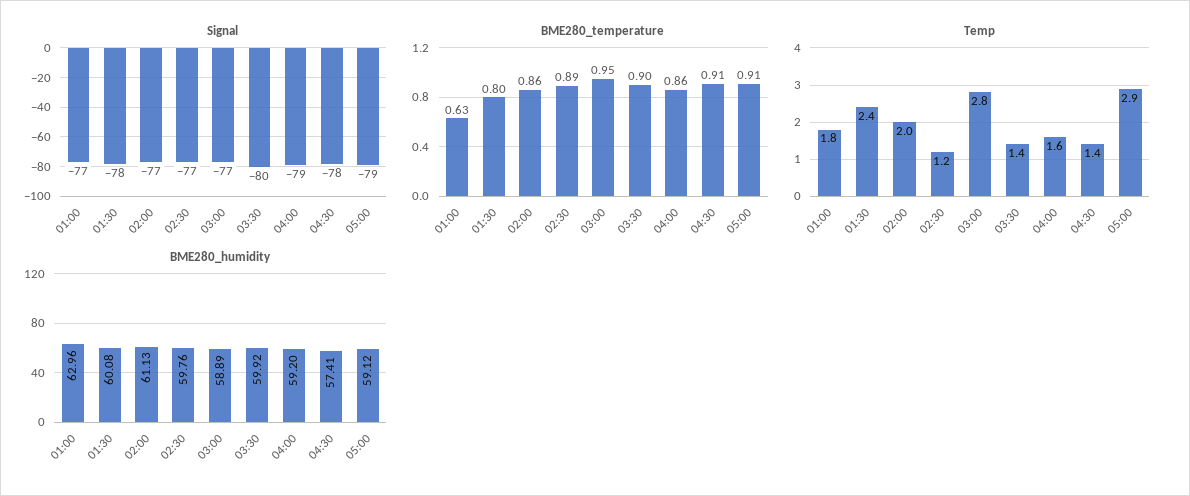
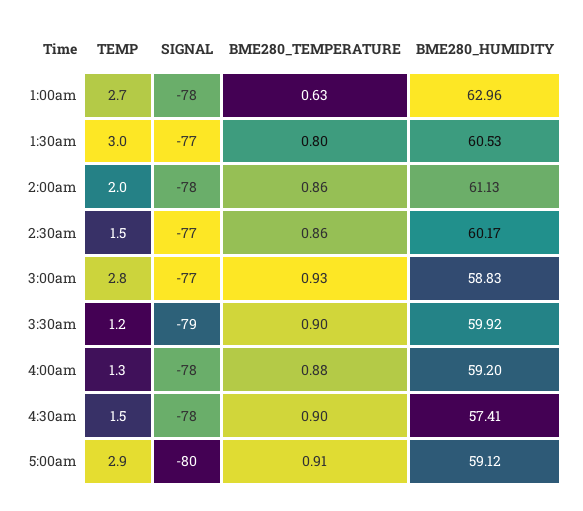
Signal, 01:00: -77 -> -78
Signal, 01:30: -78 -> -77
Signal, 02:00: -77 -> -78
Signal, 03:30: -80 -> -79
Signal, 04:00: -79 -> -78
Signal, 05:00: -79 -> -80
BME280_temperature, 02:30: 0.89 -> 0.86
BME280_temperature, 03:00: 0.95 -> 0.93
BME280_temperature, 04:00: 0.86 -> 0.88
BME280_temperature, 04:30: 0.91 -> 0.9
Temp, 01:00: 1.8 -> 2.7
Temp, 01:30: 2.4 -> 3
Temp, 02:30: 1.2 -> 1.5
Temp, 03:30: 1.4 -> 1.2
Temp, 04:00: 1.6 -> 1.3
Temp, 04:30: 1.4 -> 1.5
BME280_humidity, 01:30: 60.08 -> 60.53
BME280_humidity, 02:30: 59.76 -> 60.17
BME280_humidity, 03:00: 58.89 -> 58.83

